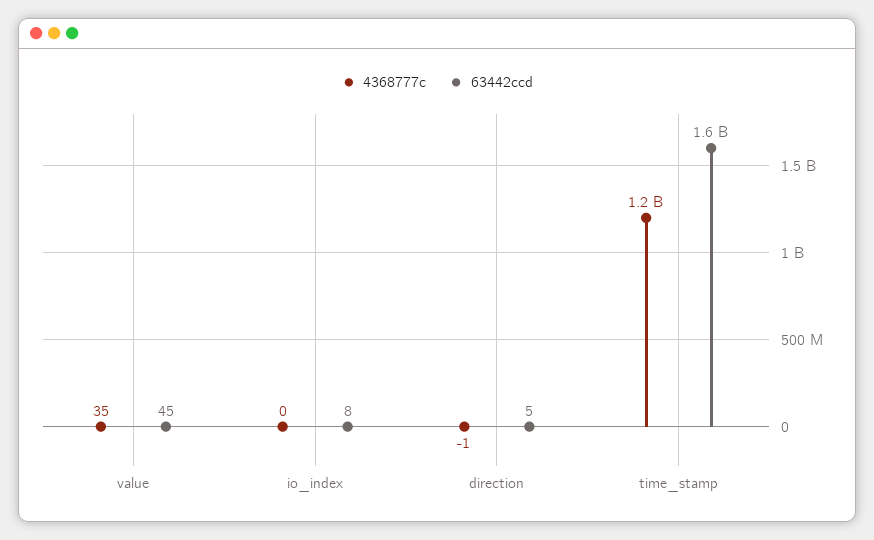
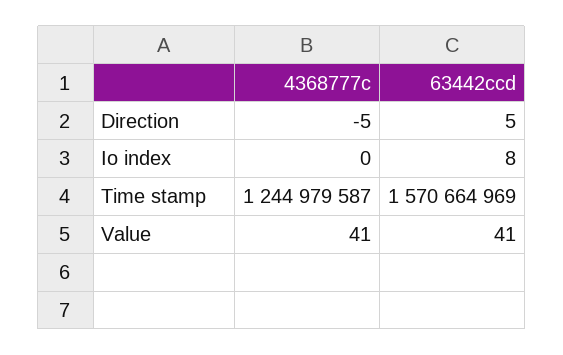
4368777c, value: 35 -> 41
63442ccd, value: 45 -> 41
4368777c, direction: -1 -> -5

